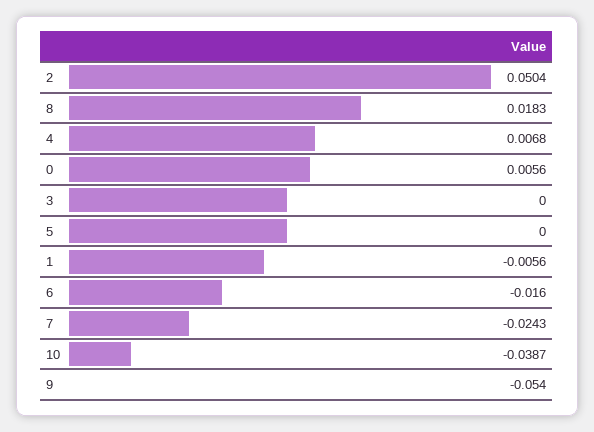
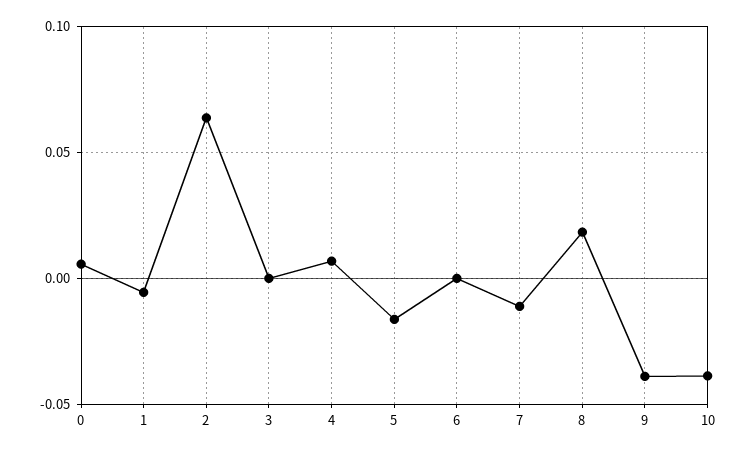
2: 0.0504 -> 0.065
5: 0 -> -0.015
6: -0.016 -> 0
7: -0.0243 -> -0.01
9: -0.054 -> -0.04

